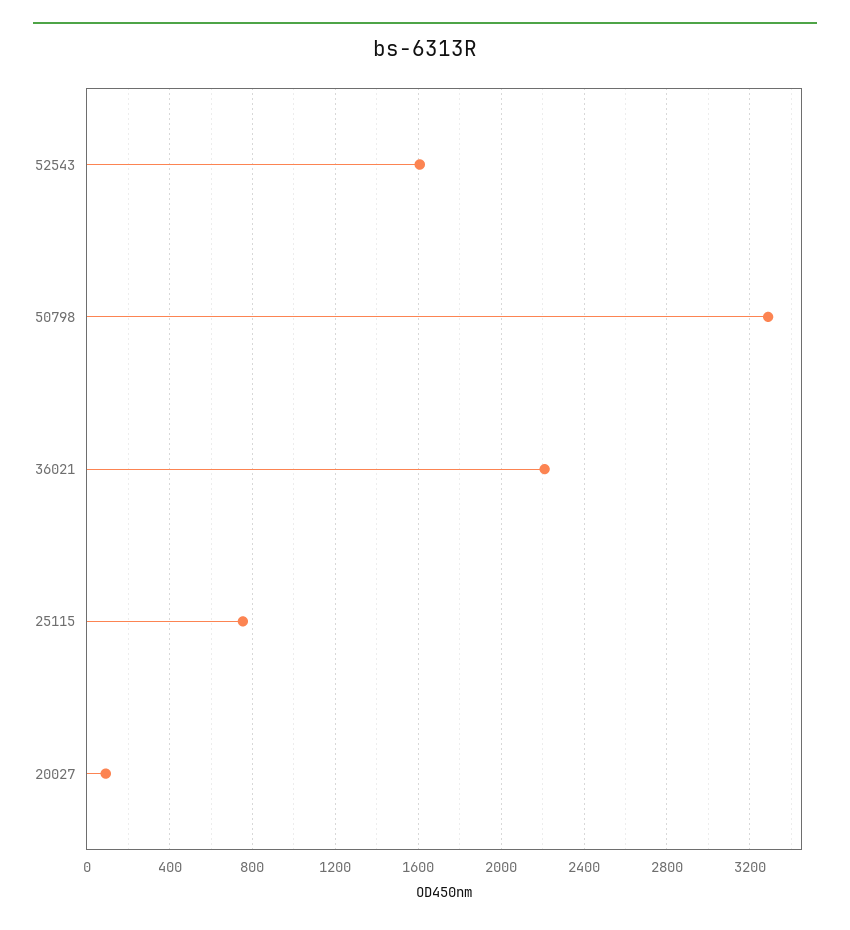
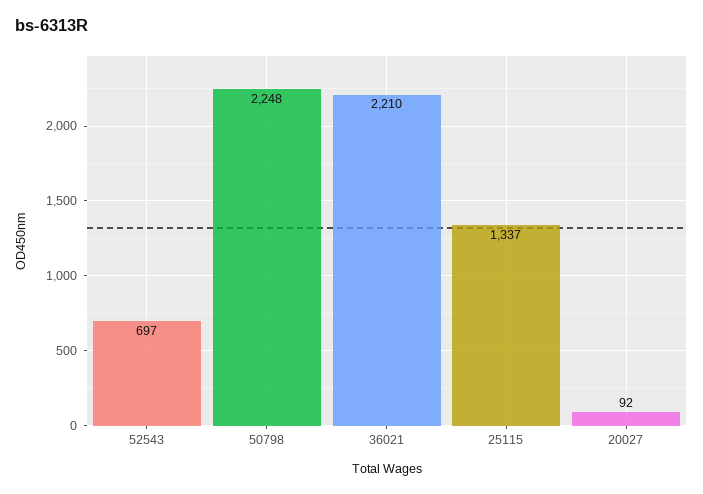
52543: 1600 -> 697
50798: 3300 -> 2248
25115: 750 -> 1337

